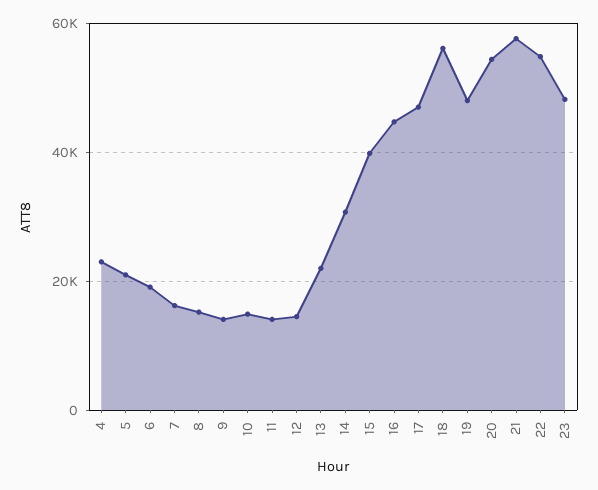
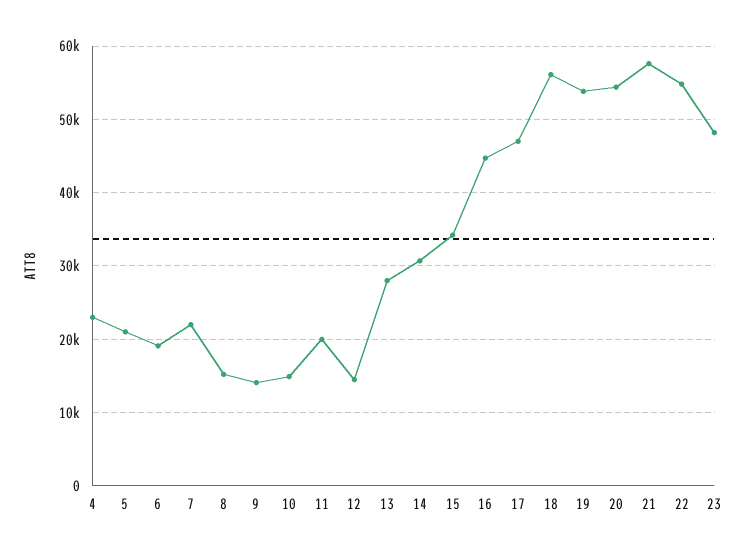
7: 16000 -> 22000
11: 14000 -> 20000
13: 22000 -> 28000
15: 40000 -> 34000
19: 48000 -> 54000

